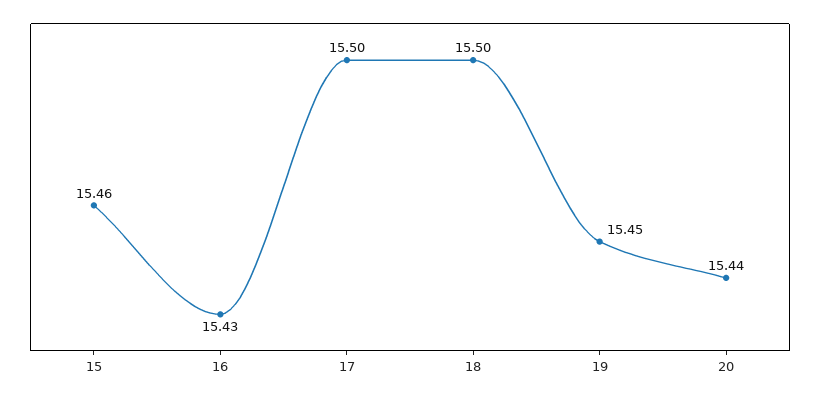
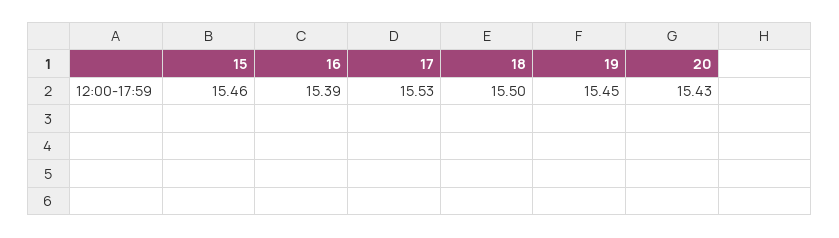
16: 15.43 -> 15.39
17: 15.5 -> 15.53
20: 15.44 -> 15.43

